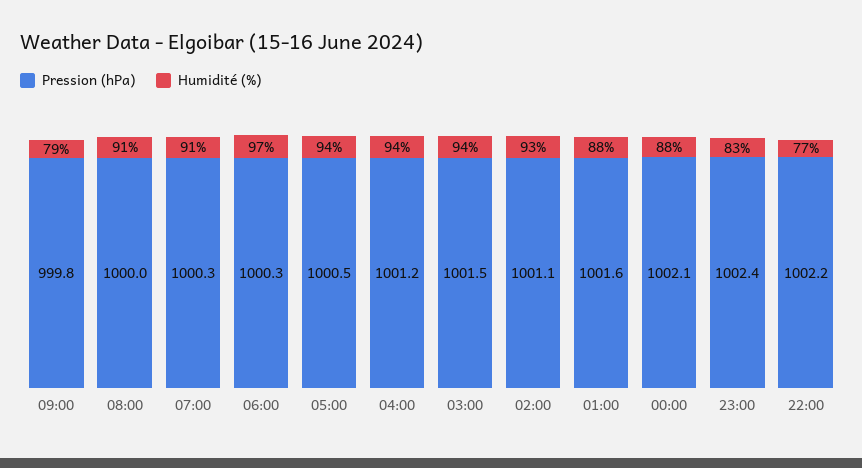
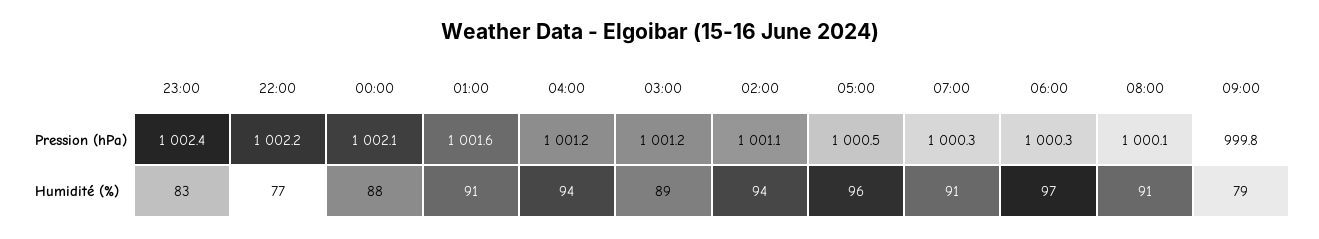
Pression (hPa), 08:00: 1000 -> 1000.1
Humidité (%), 05:00: 94 -> 96
Pression (hPa), 03:00: 1001.5 -> 1001.2
Humidité (%), 03:00: 94 -> 89
Humidité (%), 02:00: 93 -> 94
Humidité (%), 01:00: 88 -> 91

